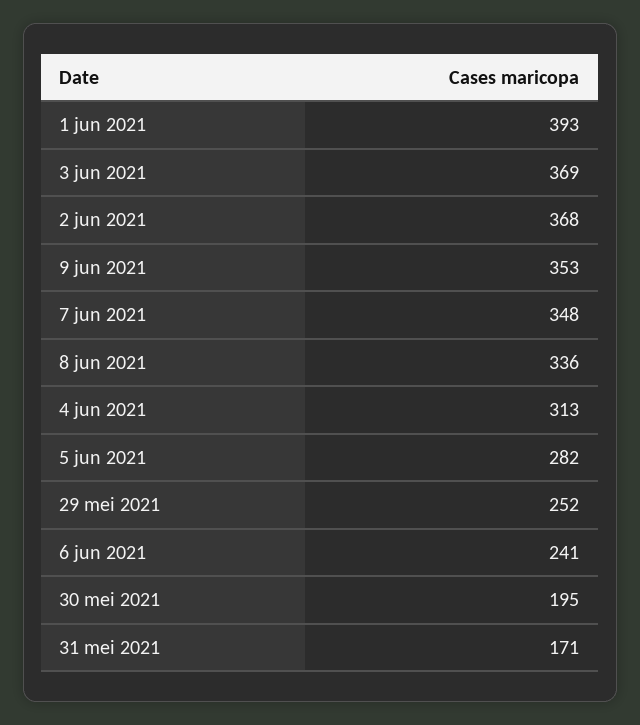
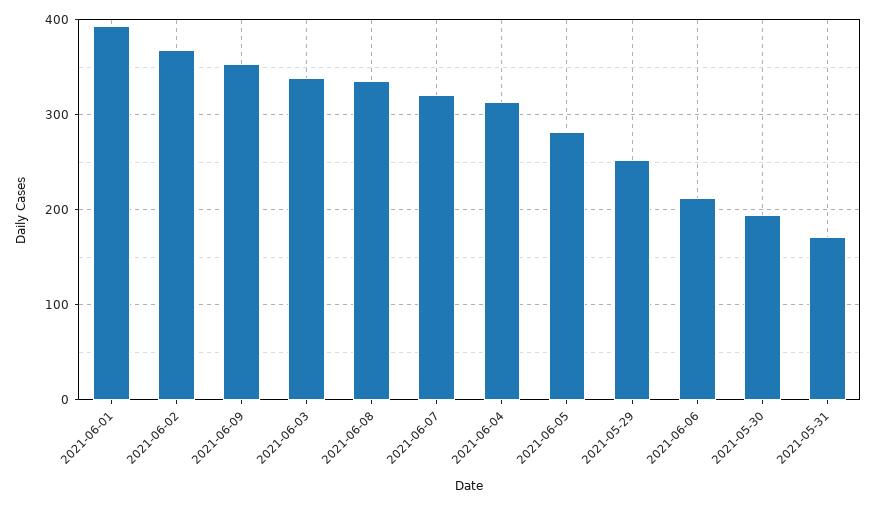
3 jun 2021: 369 -> 340
7 jun 2021: 348 -> 320
6 jun 2021: 241 -> 210

